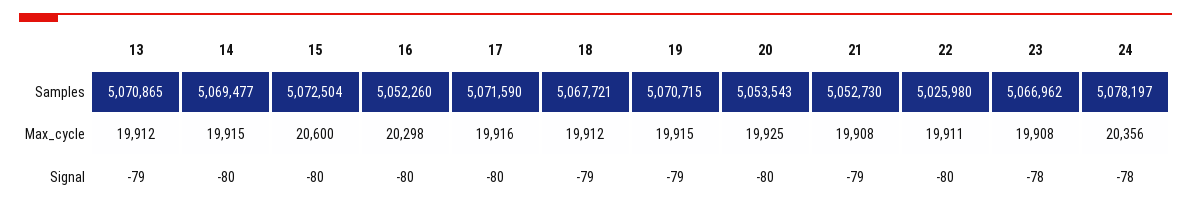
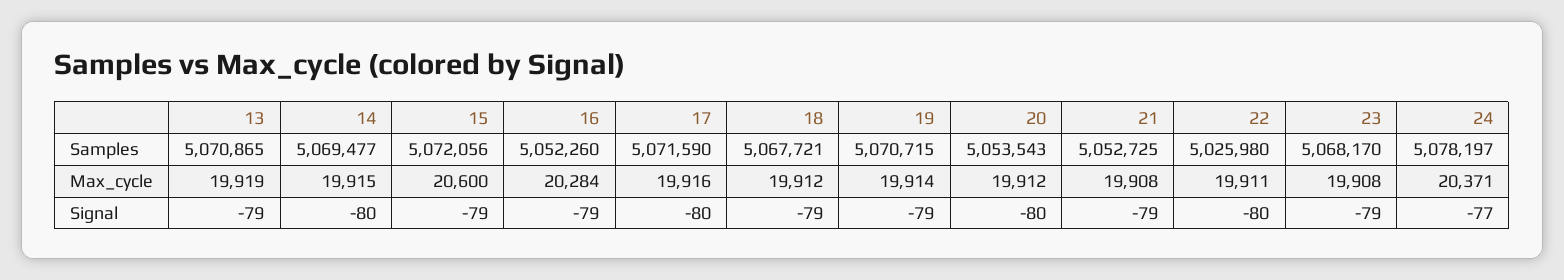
15, Samples: 5072504 -> 5072056
21, Samples: 5052730 -> 5052725
23, Samples: 5066962 -> 5068170
13, Max_cycle: 19912 -> 19919
16, Max_cycle: 20298 -> 20284
19, Max_cycle: 19915 -> 19914
20, Max_cycle: 19925 -> 19912
24, Max_cycle: 20356 -> 20371
15, Signal: -80 -> -79
16, Signal: -80 -> -79
23, Signal: -78 -> -79
24, Signal: -78 -> -77

